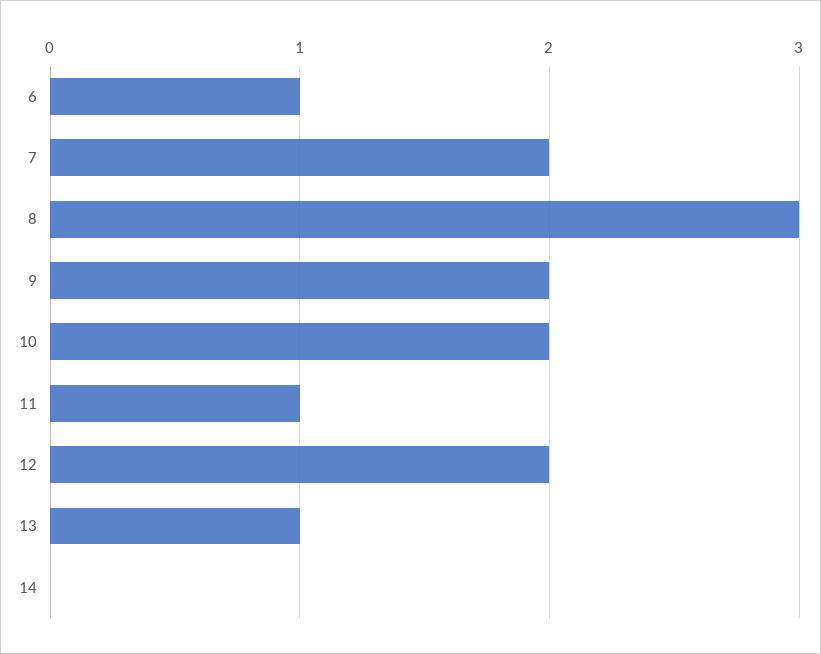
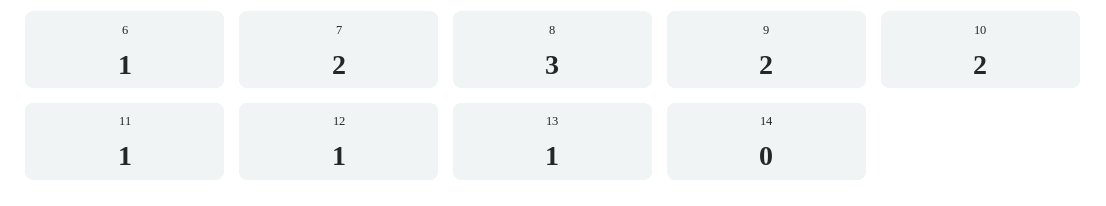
12: 2 -> 1

